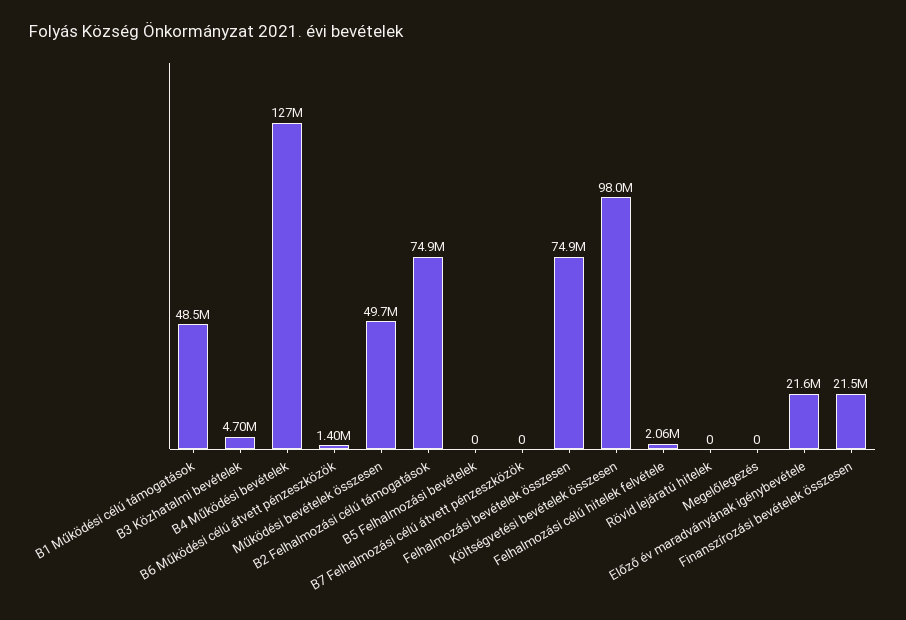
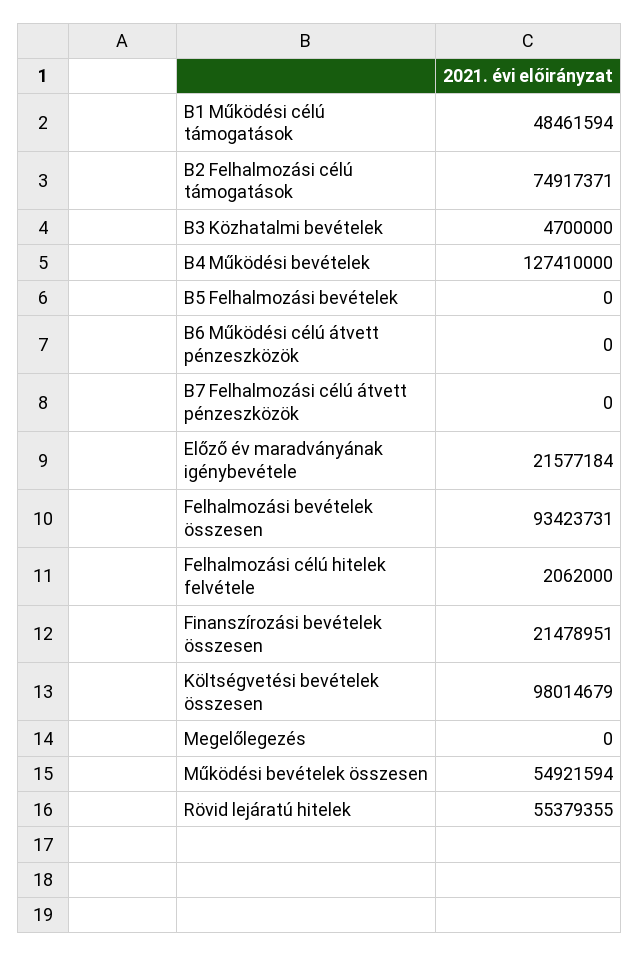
B6 Működési célú átvett pénzeszközök: 1400000 -> 0
Működési bevételek összesen: 49700000 -> 54921594
Felhalmozási bevételek összesen: 74900000 -> 93423731
Rövid lejáratú hitelek: 0 -> 55379355

